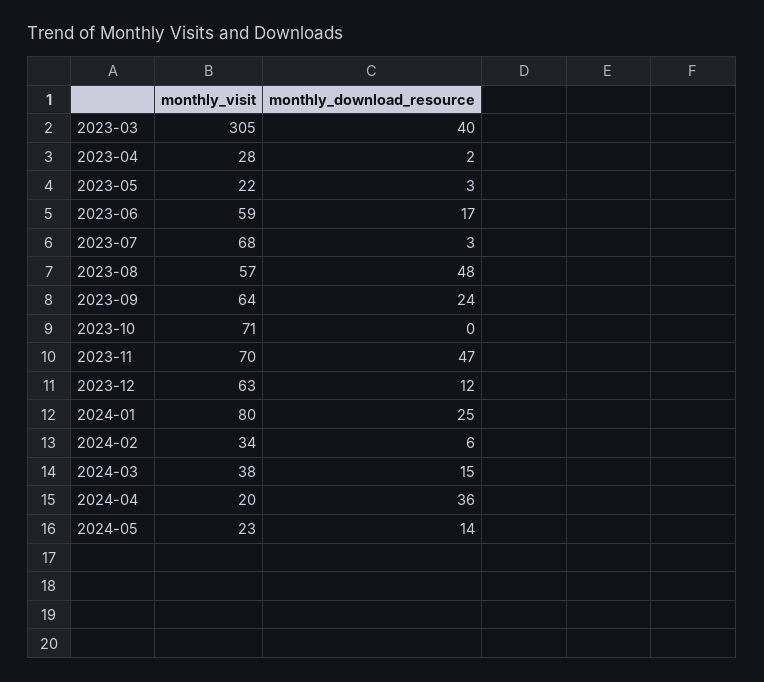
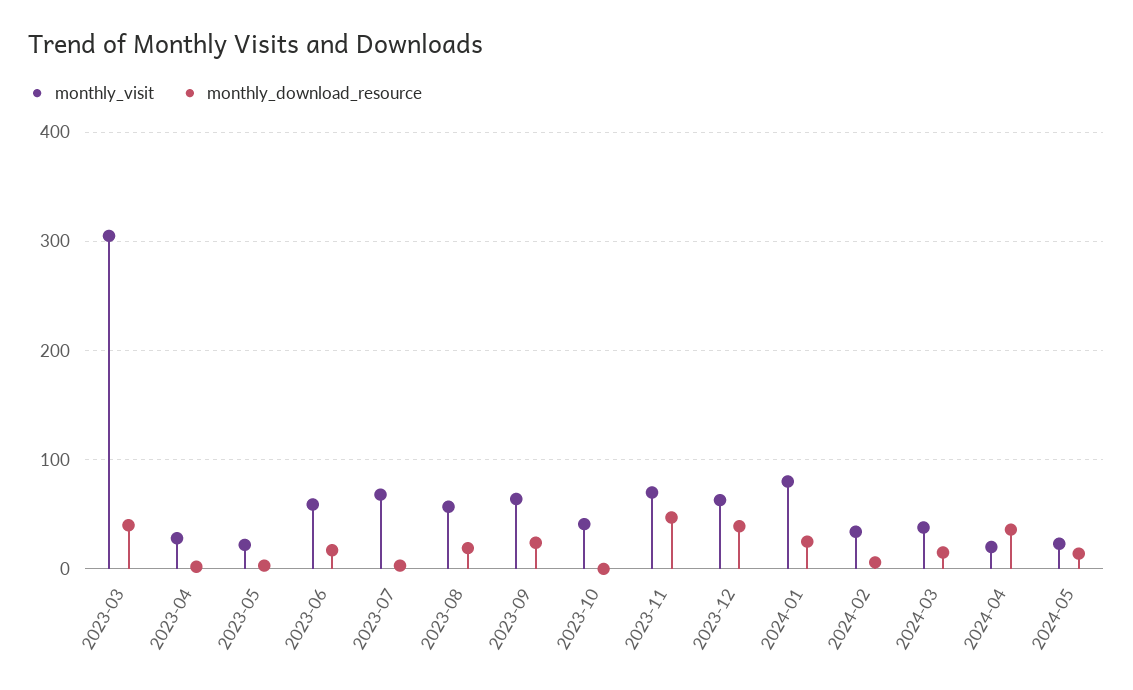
monthly_download_resource, 2023-08: 48 -> 20
monthly_visit, 2023-10: 71 -> 40
monthly_download_resource, 2023-12: 12 -> 40

